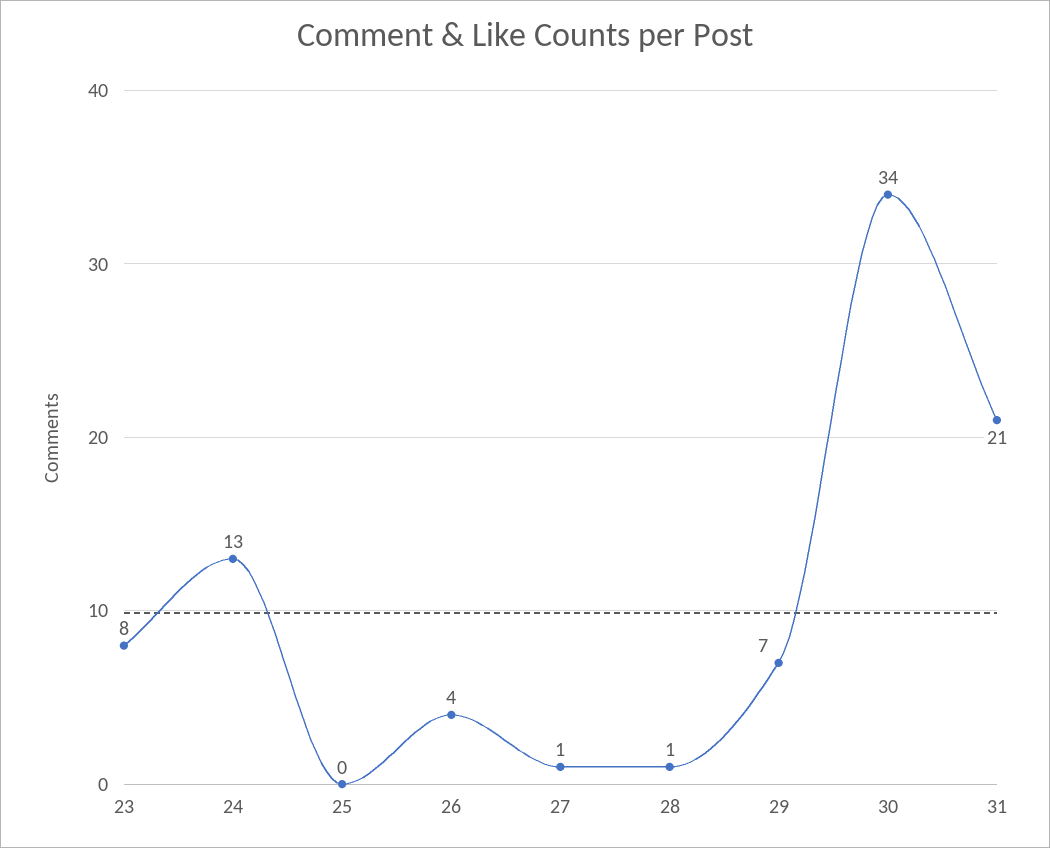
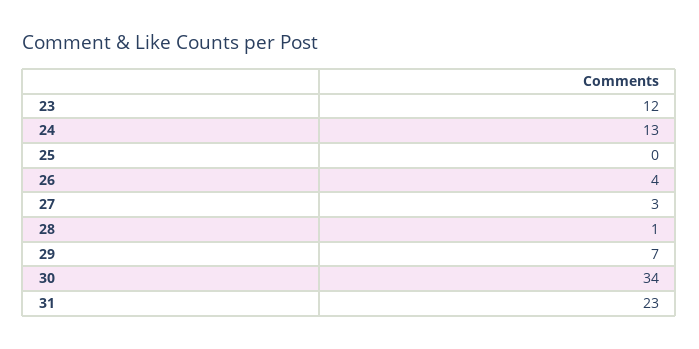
23: 8 -> 12
27: 1 -> 3
31: 21 -> 23

